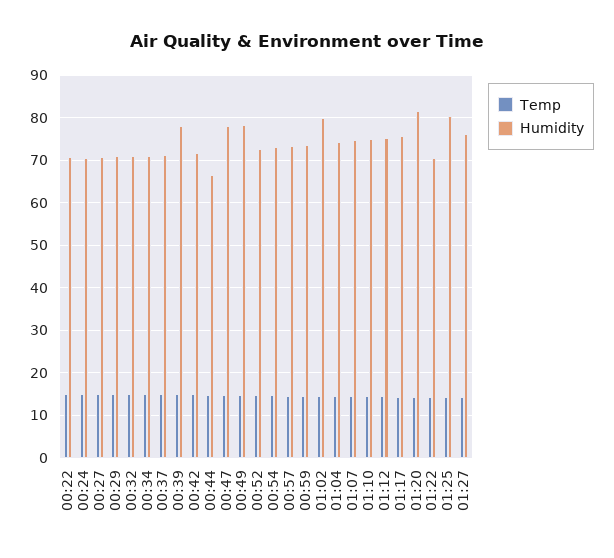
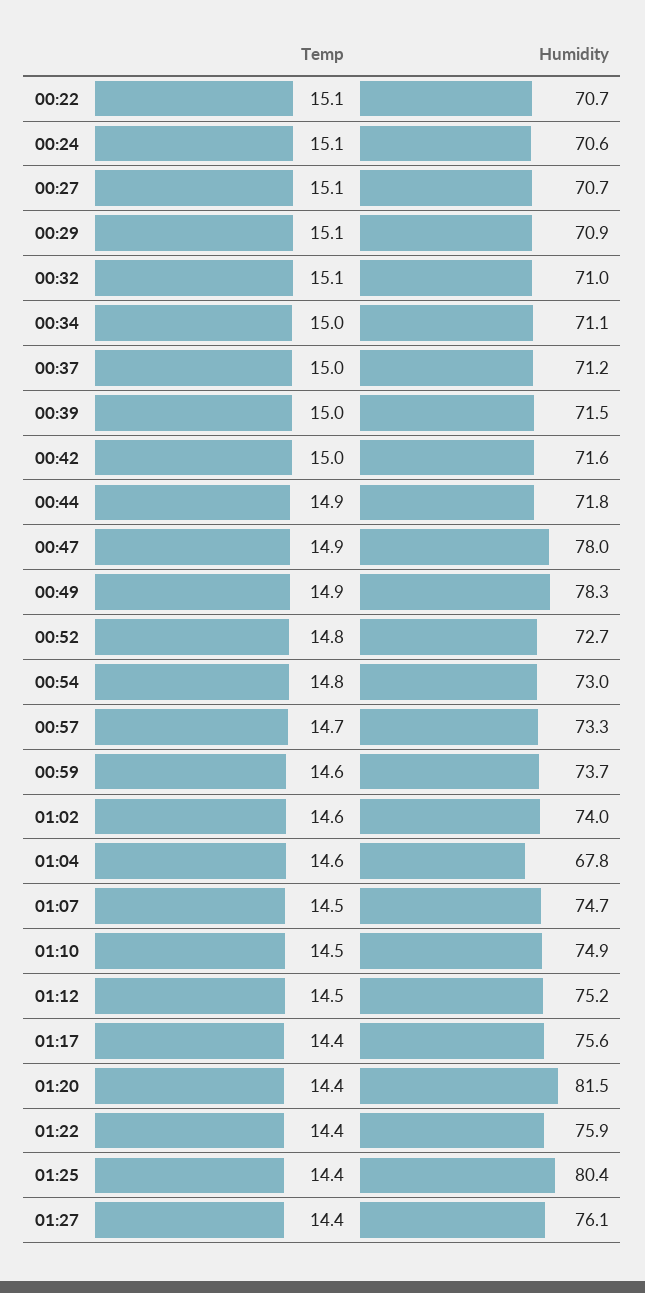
Humidity, 00:39: 78 -> 71.5
Humidity, 00:44: 66 -> 71.8
Humidity, 01:02: 80 -> 74
Humidity, 01:04: 74 -> 67.8
Humidity, 01:22: 70 -> 75.9

